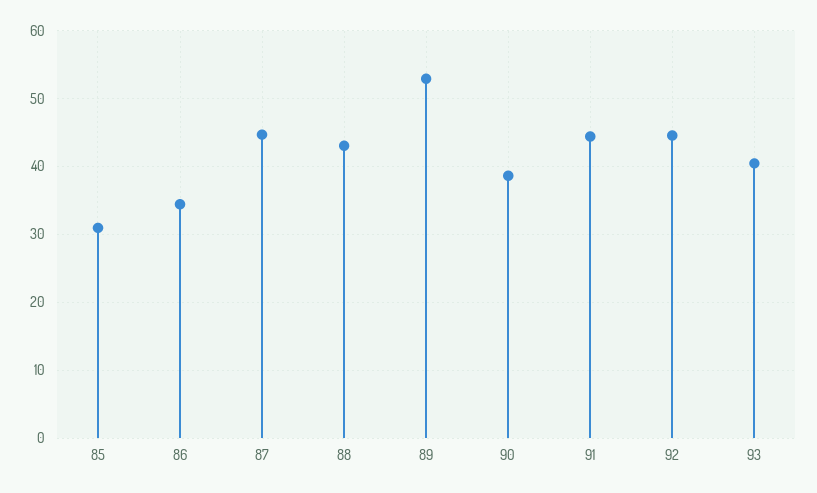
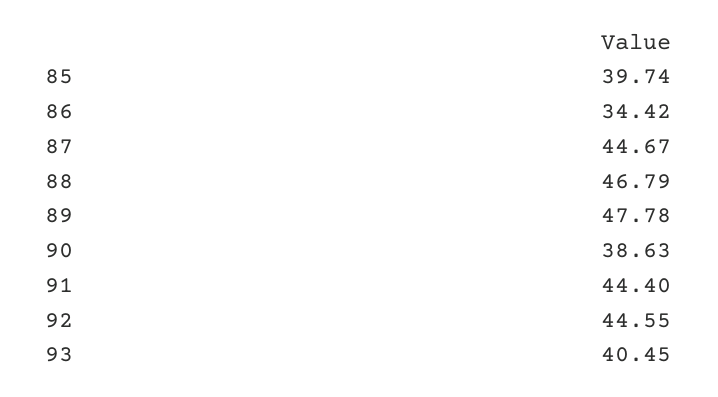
85: 31 -> 39.74
88: 43 -> 46.79
89: 53 -> 47.78

